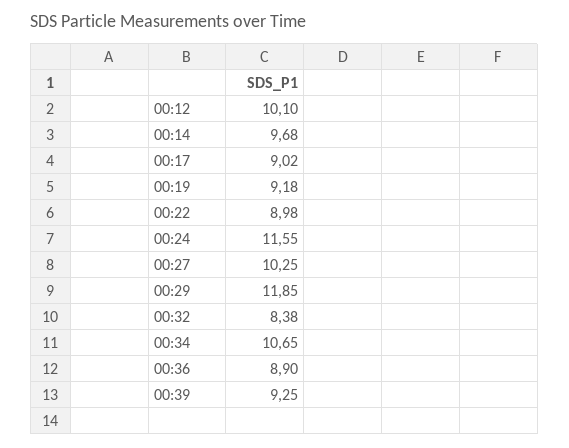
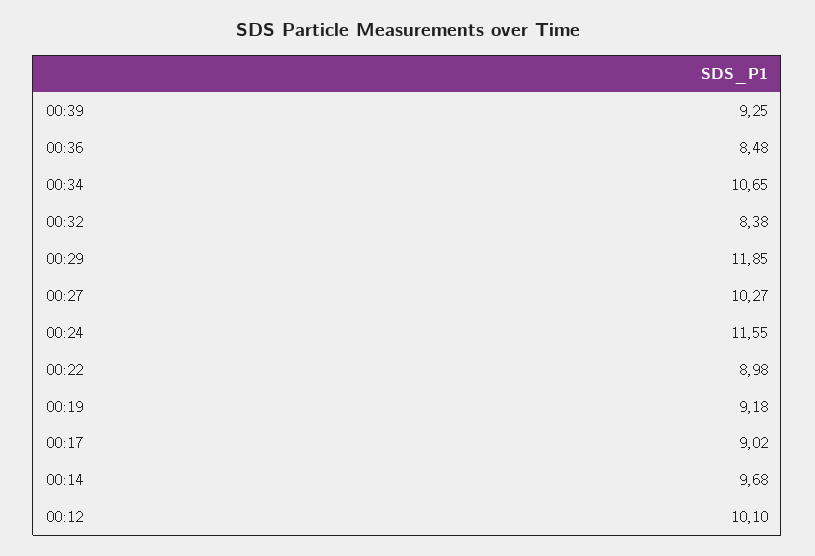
00:27: 10.25 -> 10.27
00:36: 8.9 -> 8.48

